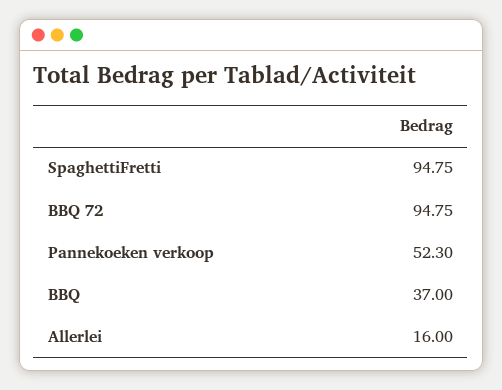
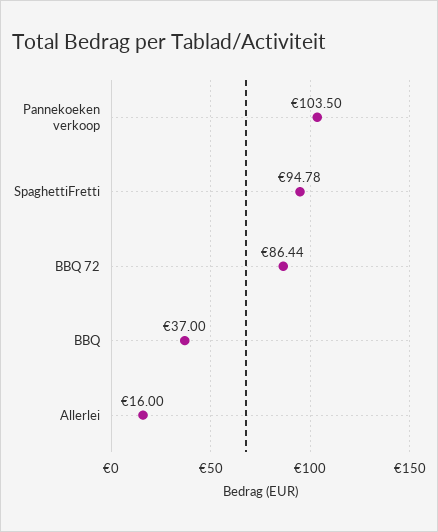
SpaghettiFretti: 94.75 -> 94.78
BBQ 72: 94.75 -> 86.44
Pannekoeken verkoop: 52.3 -> 103.5

